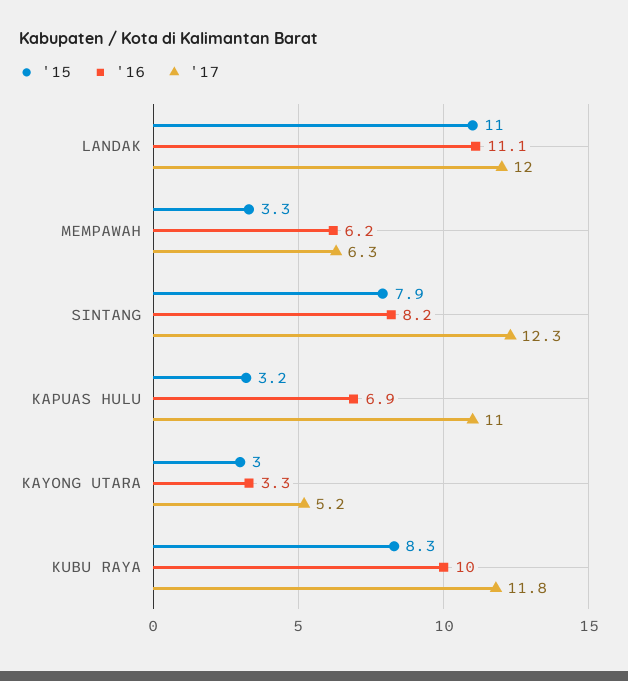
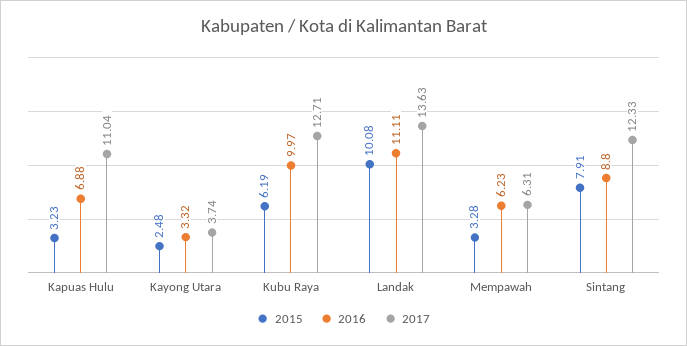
'15, LANDAK: 11 -> 10.08
'17, LANDAK: 12 -> 13.63
'16, SINTANG: 8.2 -> 8.8
'15, KAYONG UTARA: 3 -> 2.48
'17, KAYONG UTARA: 5.2 -> 3.74
'15, KUBU RAYA: 8.3 -> 6.19
'17, KUBU RAYA: 11.8 -> 12.71

